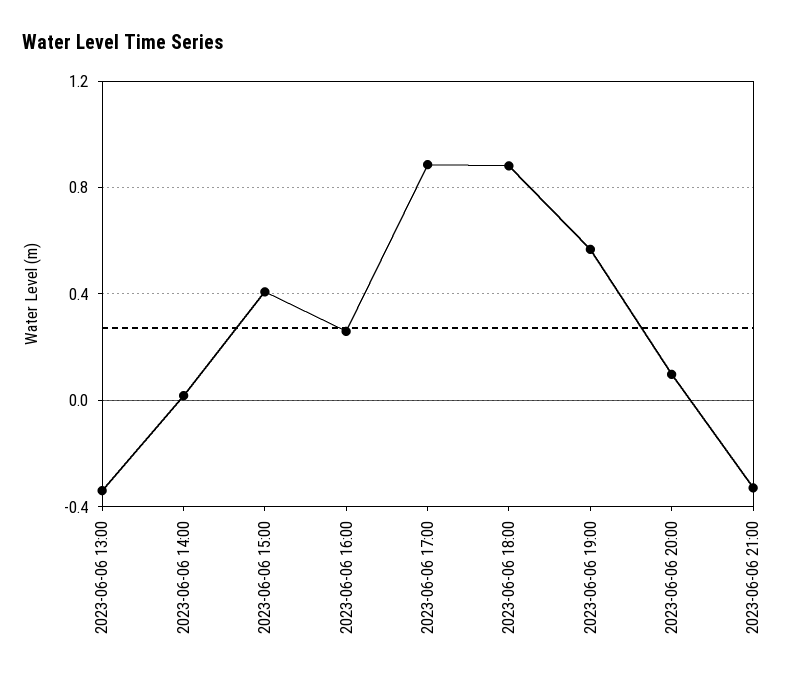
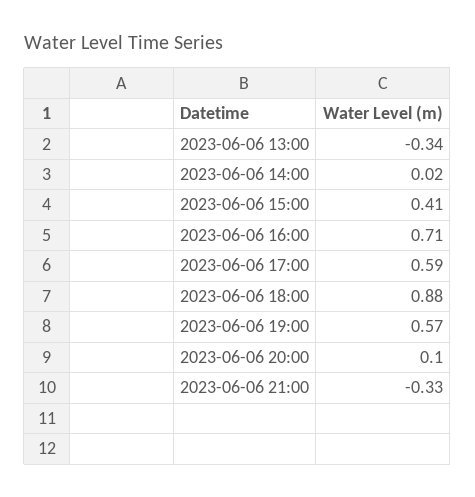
2023-06-06 16:00: 0.25 -> 0.71
2023-06-06 17:00: 0.9 -> 0.59

